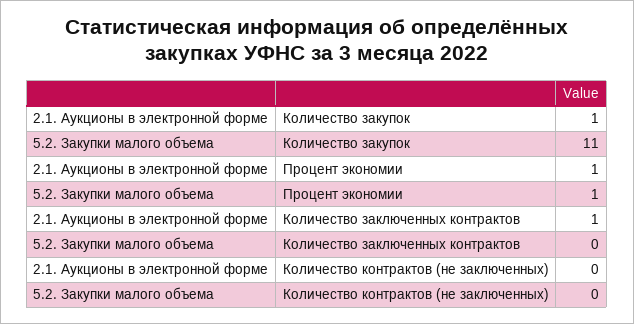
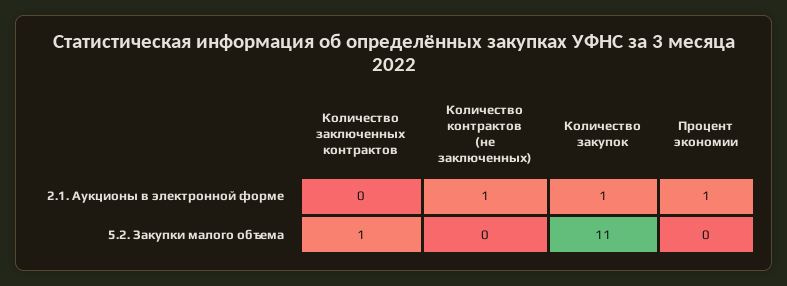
5.2. Закупки малого объема, Процент экономии: 1 -> 0
2.1. Аукционы в электронной форме, Количество заключенных контрактов: 1 -> 0
5.2. Закупки малого объема, Количество заключенных контрактов: 0 -> 1
2.1. Аукционы в электронной форме, Количество контрактов (не заключенных): 0 -> 1

